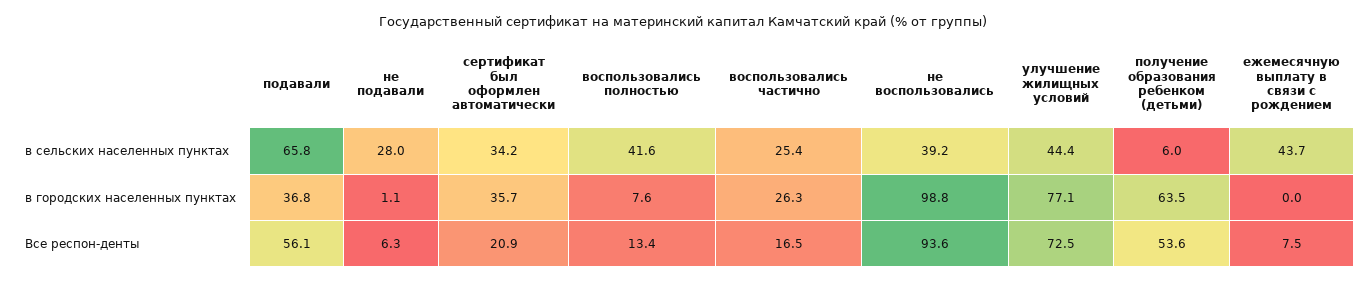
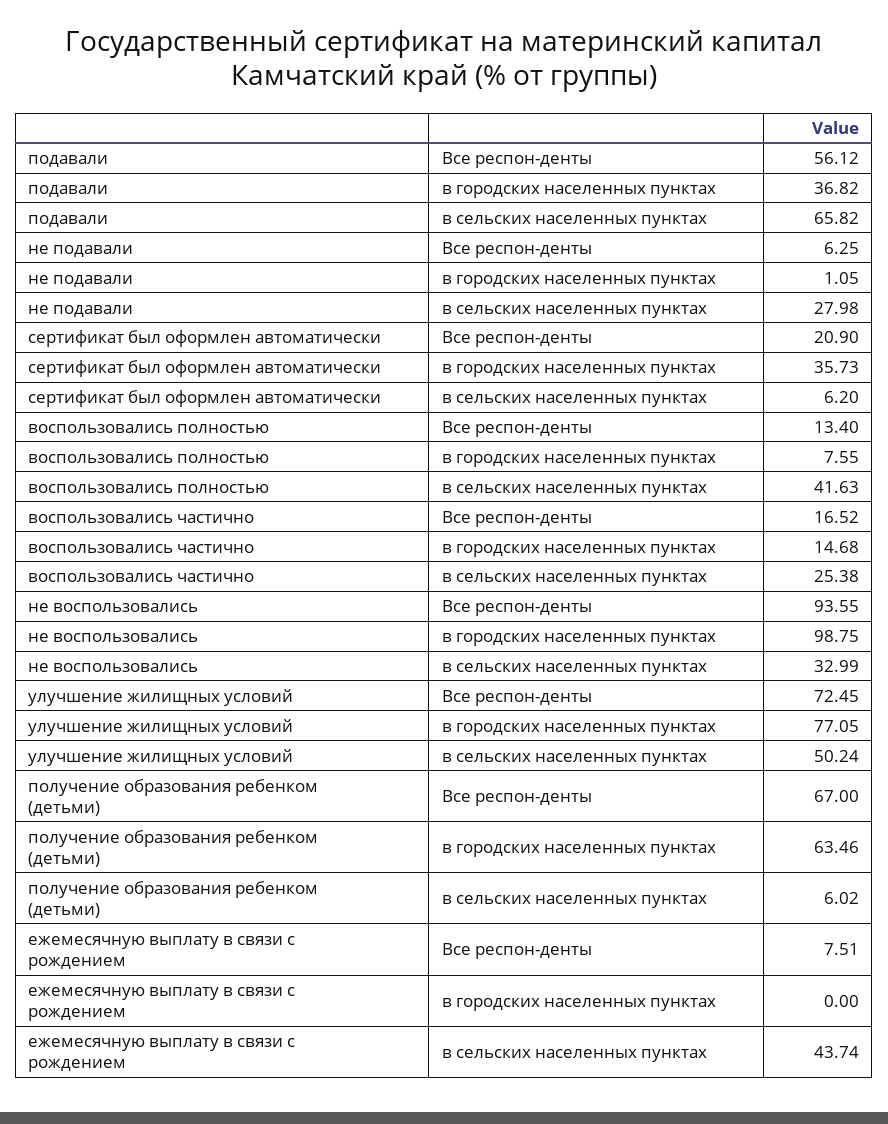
сертификат был оформлен автоматически, в сельских населенных пунктах: 34.2 -> 6.2
не воспользовались, в сельских населенных пунктах: 39.2 -> 32.99
улучшение жилищных условий, в сельских населенных пунктах: 44.4 -> 50.24
воспользовались частично, в городских населенных пунктах: 26.3 -> 14.68
получение образования ребенком (детьми), Все респон-денты: 53.6 -> 67

